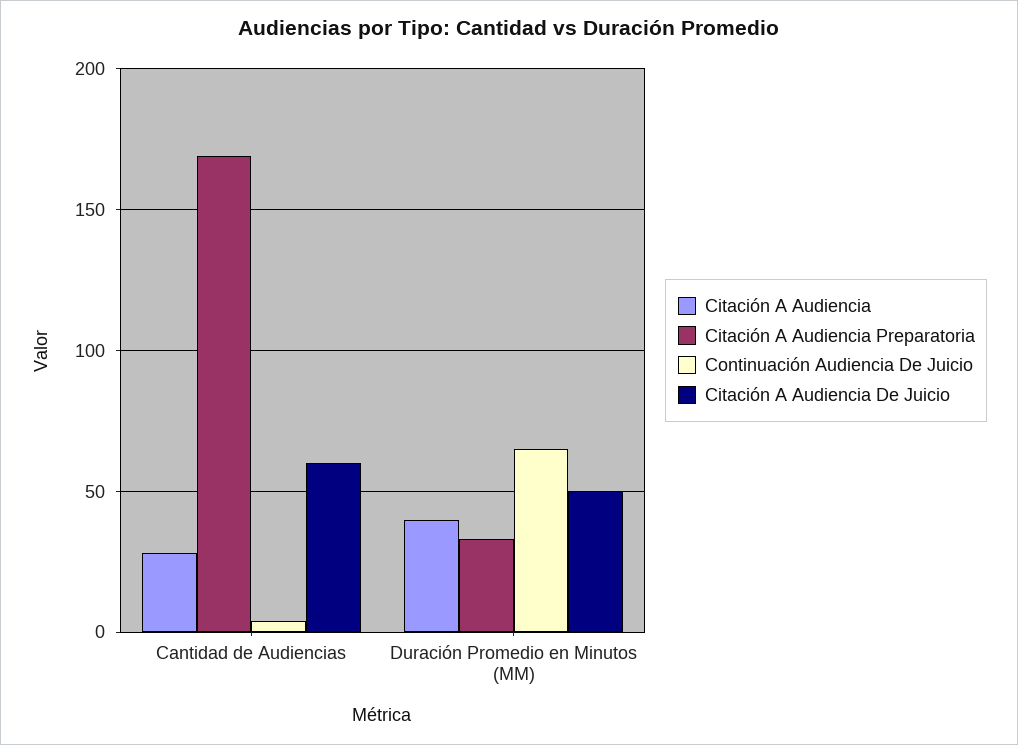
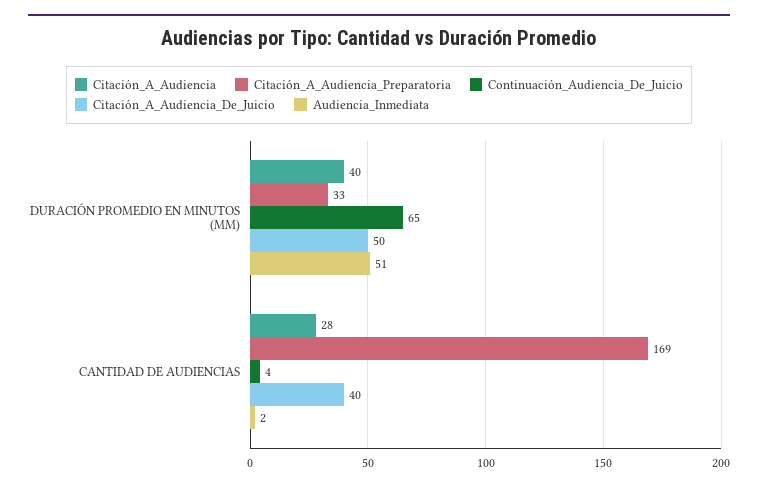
Citación A Audiencia De Juicio, Cantidad de Audiencias: 60 -> 40
Audiencia_Inmediata, Duración Promedio en Minutos (MM): none -> 51
Audiencia_Inmediata, Cantidad de Audiencias: none -> 2

